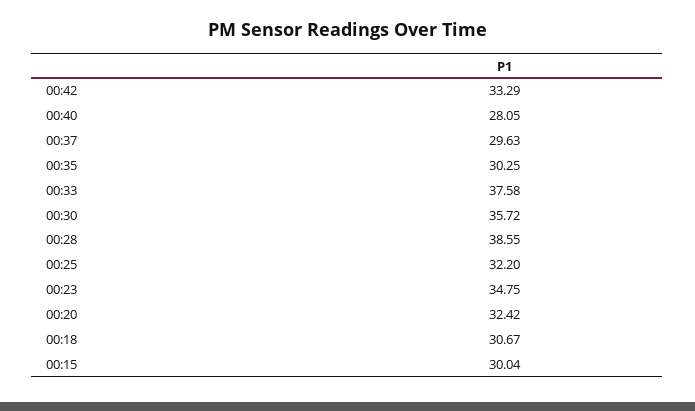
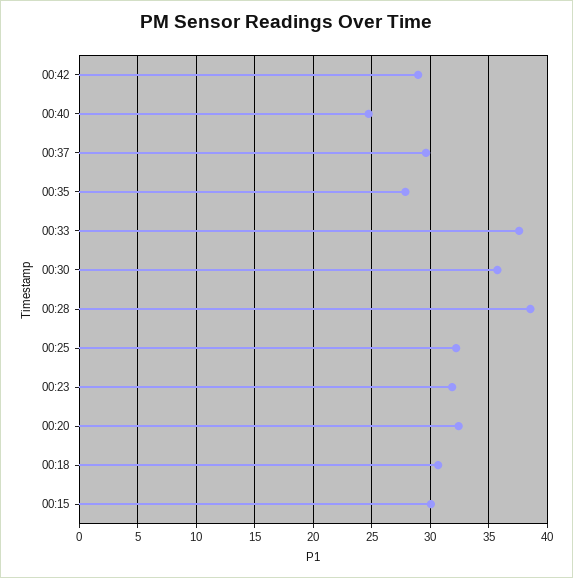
00:42: 33.29 -> 29
00:40: 28.05 -> 25
00:35: 30.25 -> 28
00:23: 34.75 -> 32

